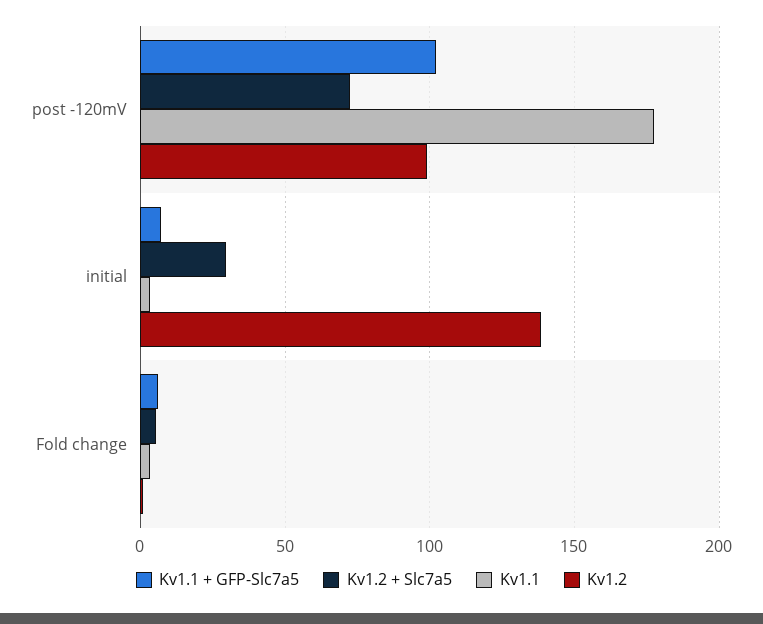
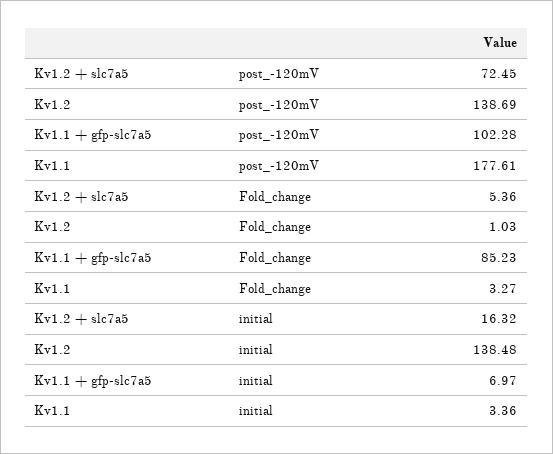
Kv1.2, post -120mV: 100 -> 138.69
Kv1.2 + Slc7a5, initial: 30 -> 16.32
Kv1.1 + GFP-Slc7a5, Fold change: 5 -> 85.23

